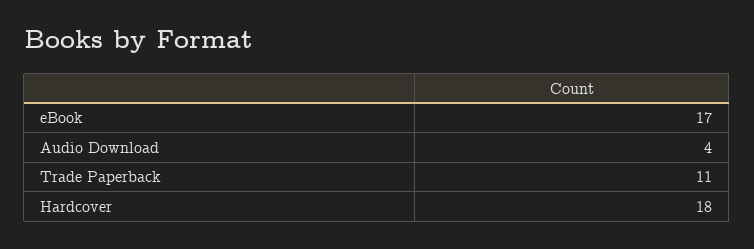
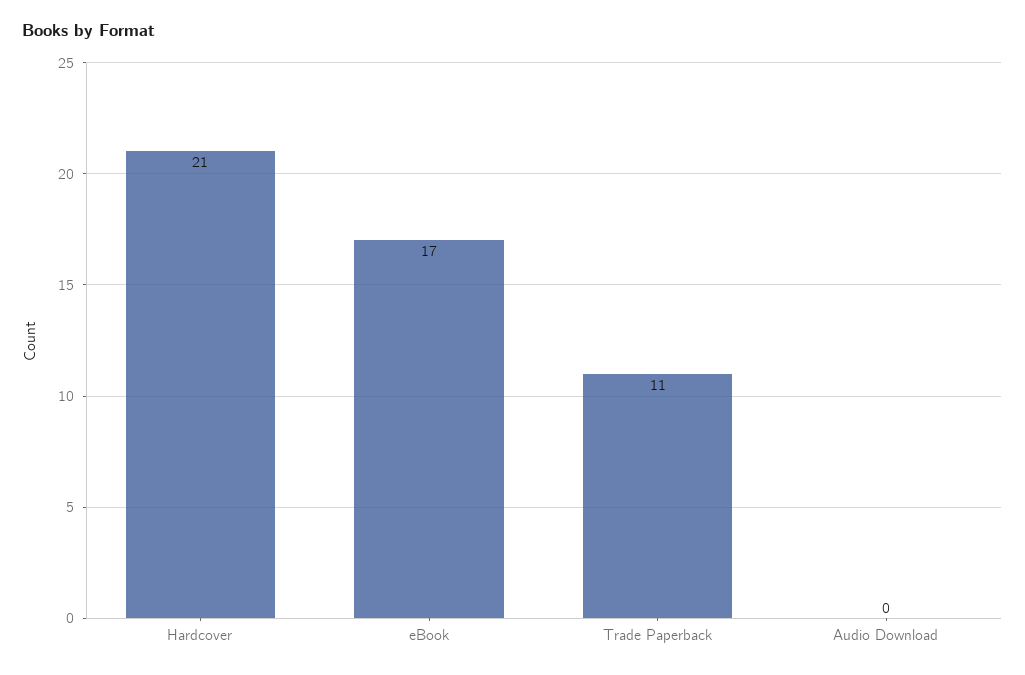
Audio Download: 4 -> 0
Hardcover: 18 -> 21

